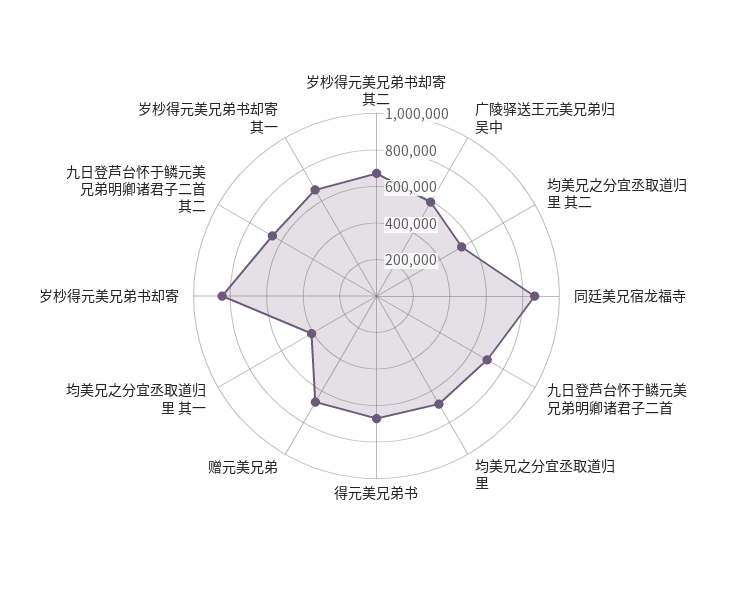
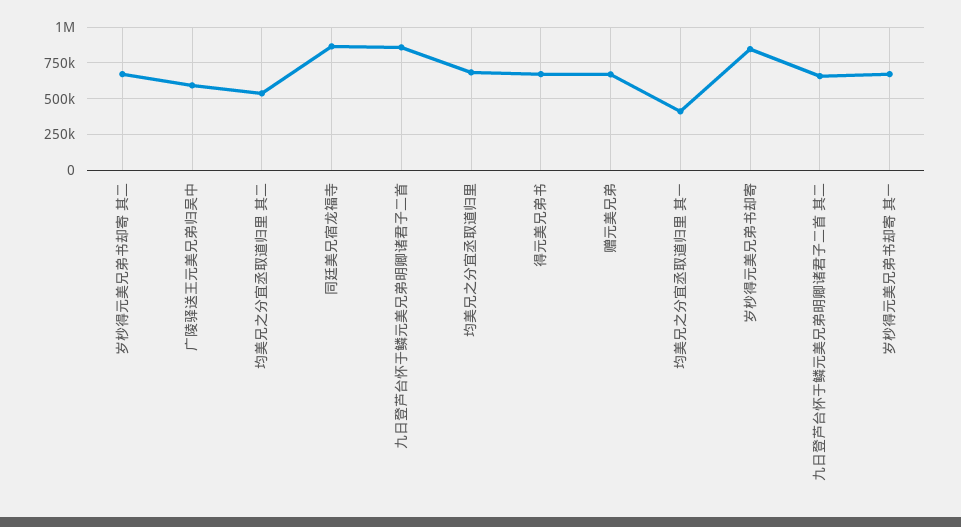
九日登芦台怀于鳞元美兄弟明卿诸君子二首: 700000 -> 850000

